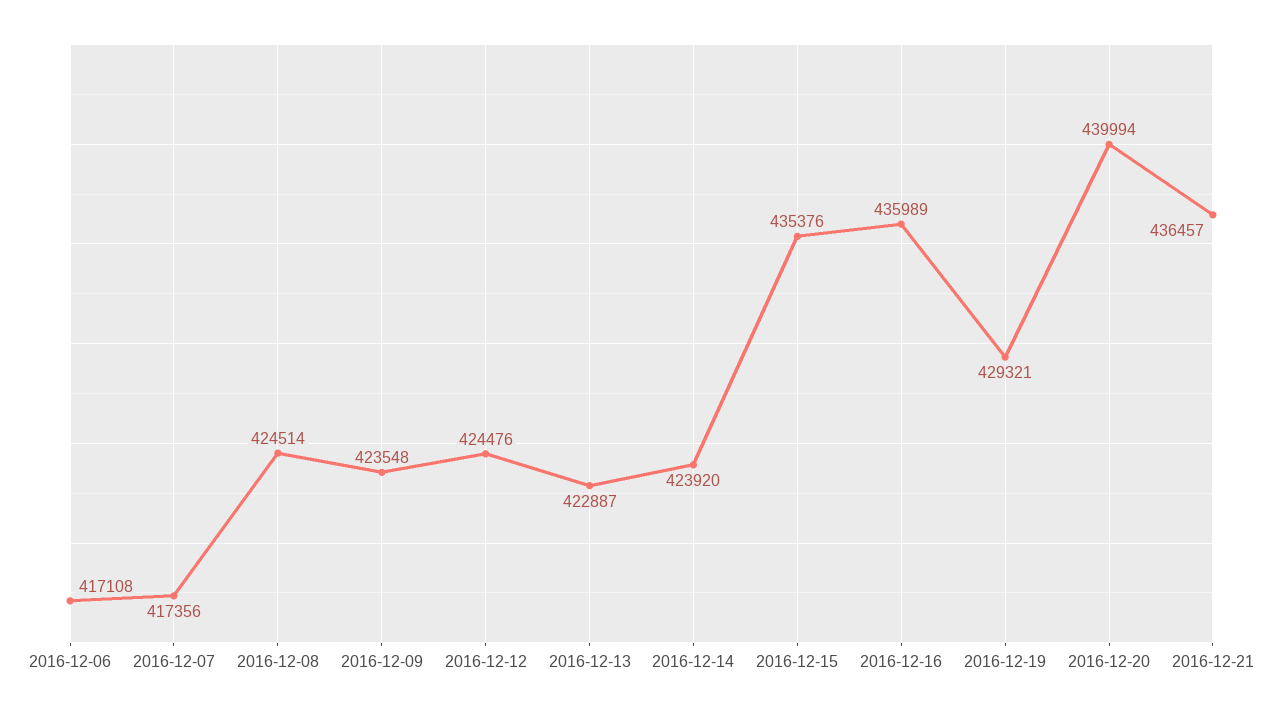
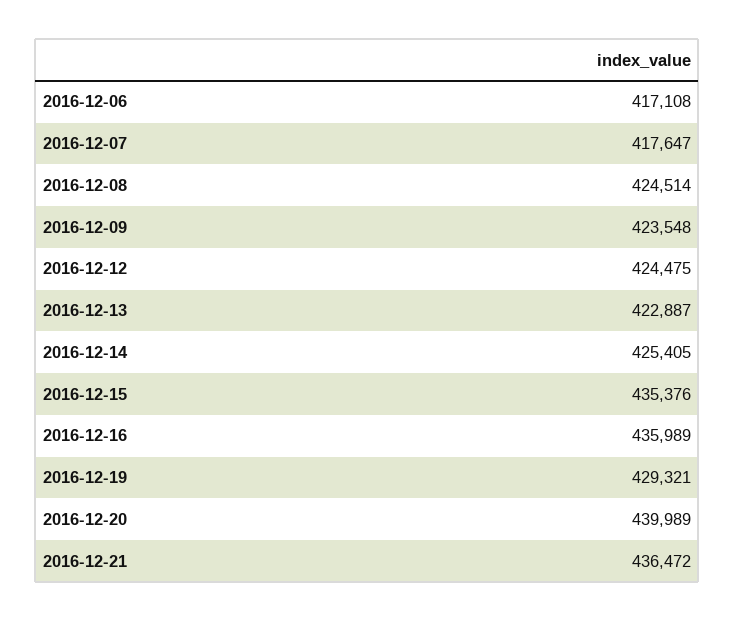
2016-12-07: 417356 -> 417647
2016-12-12: 424476 -> 424475
2016-12-14: 423920 -> 425405
2016-12-20: 439994 -> 439989
2016-12-21: 436457 -> 436472

